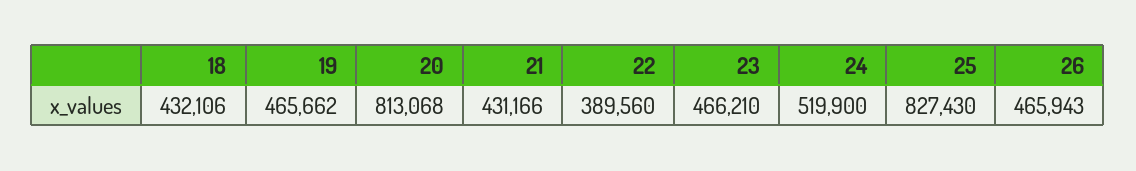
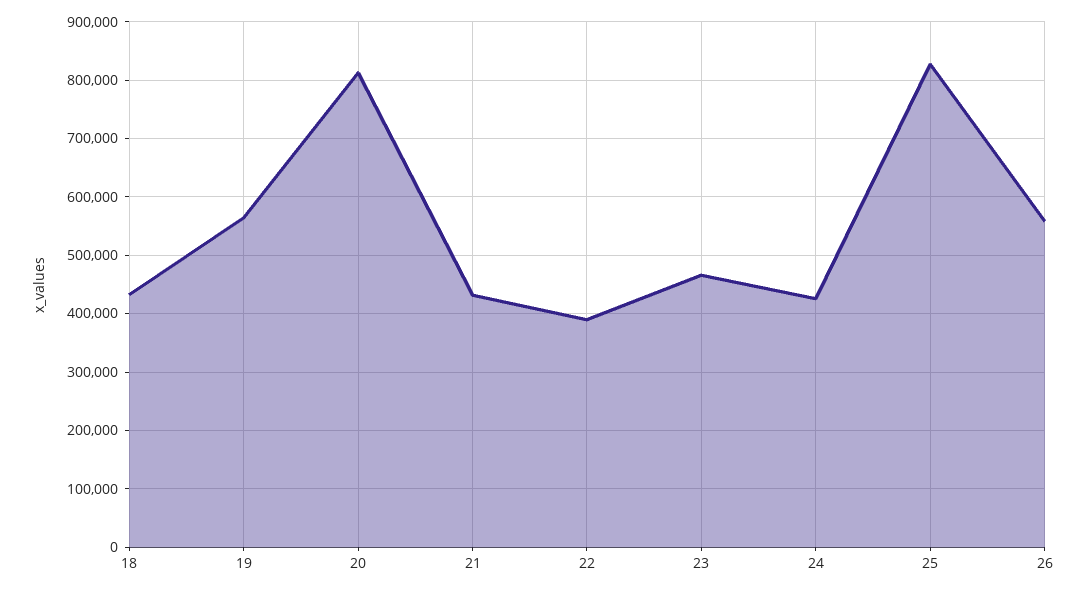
19: 465662 -> 560000
24: 519900 -> 420000
26: 465943 -> 560000

